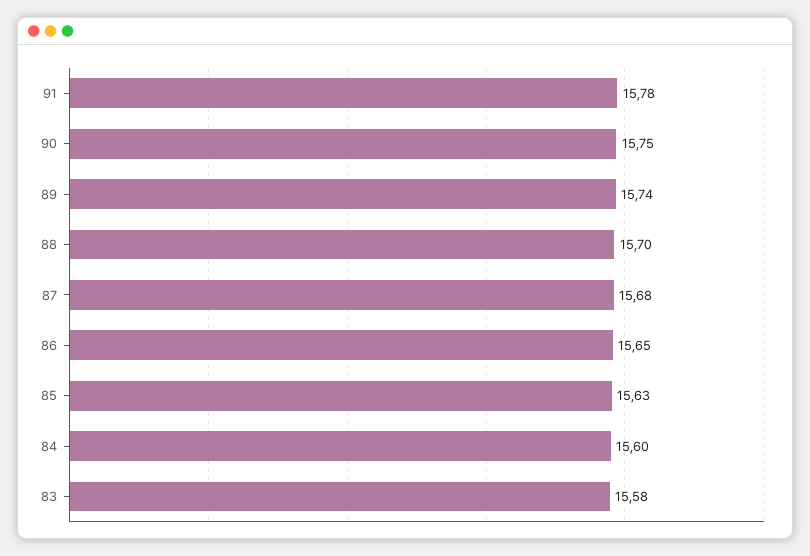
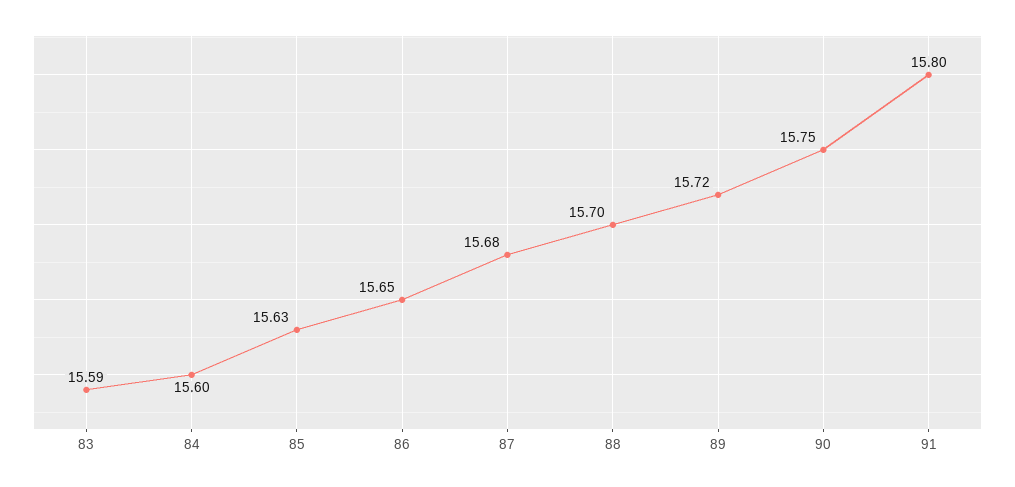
91: 15.78 -> 15.8
89: 15.74 -> 15.72
83: 15.58 -> 15.59

